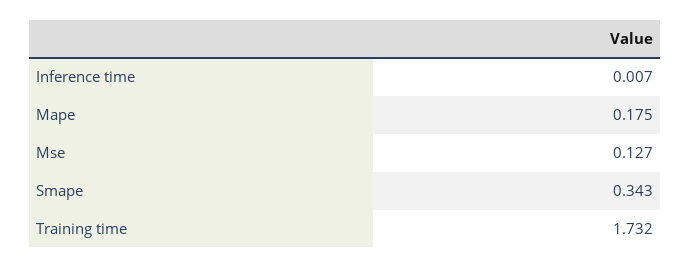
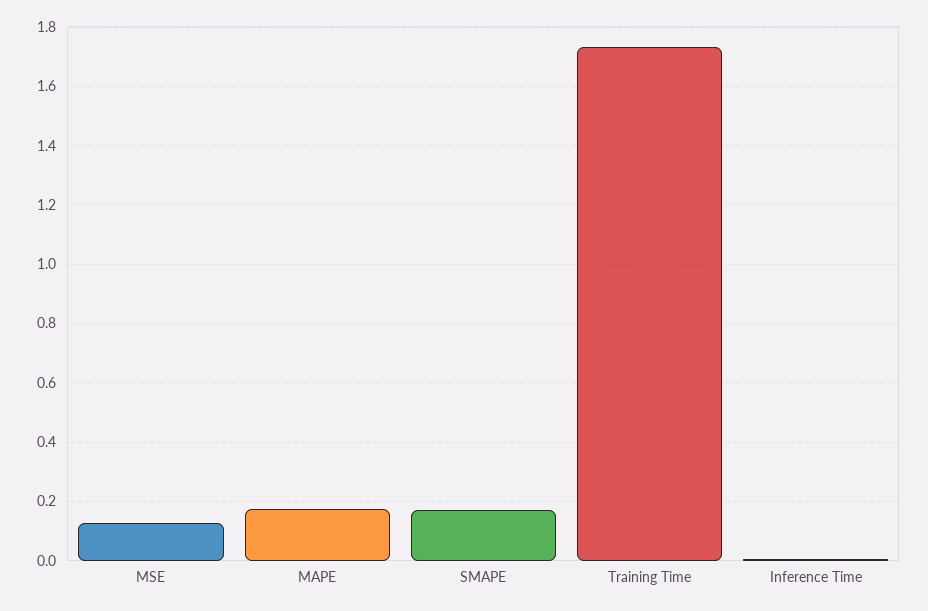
Smape: 0.343 -> 0.175

